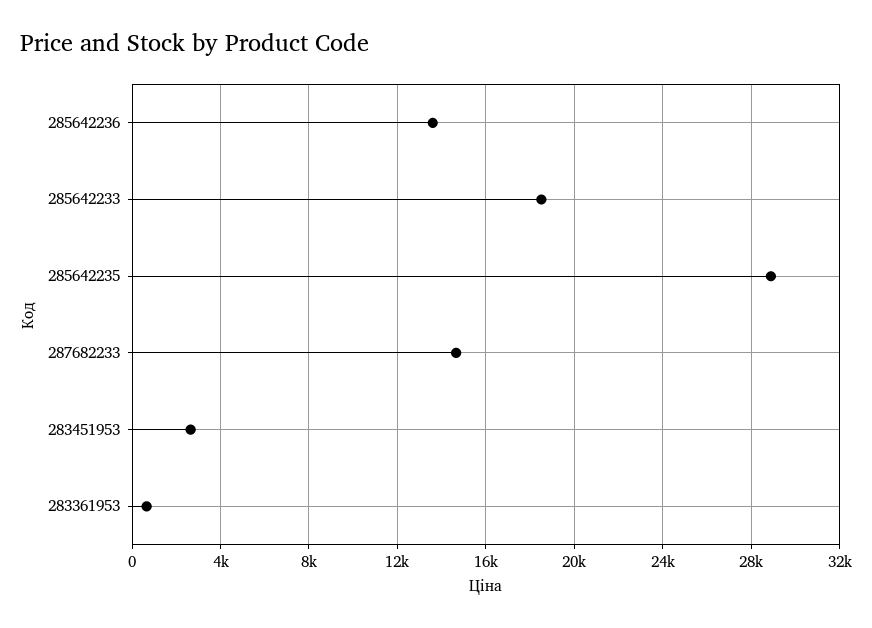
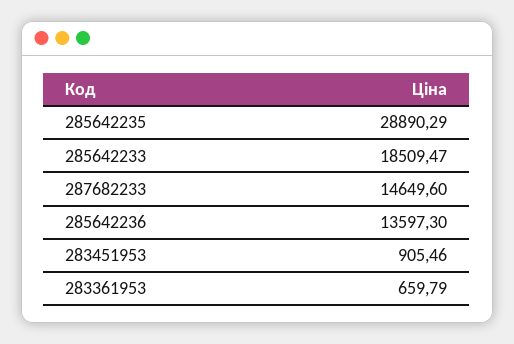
283451953: 2500 -> 905.46

